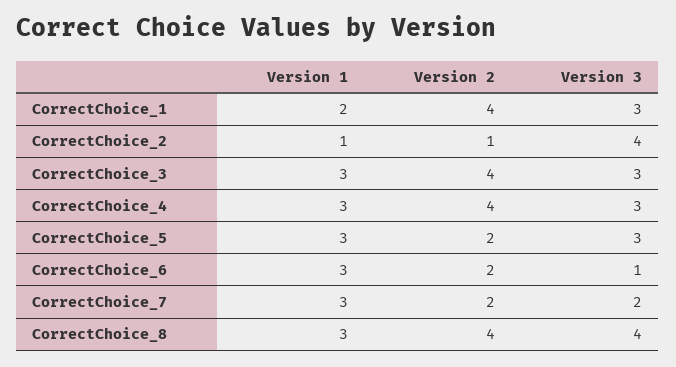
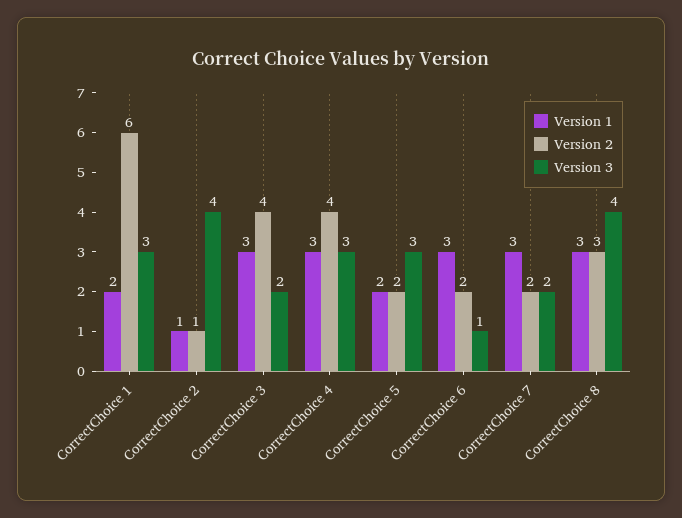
Version 2, CorrectChoice_1: 4 -> 6
Version 3, CorrectChoice_3: 3 -> 2
Version 1, CorrectChoice_5: 3 -> 2
Version 2, CorrectChoice_8: 4 -> 3

